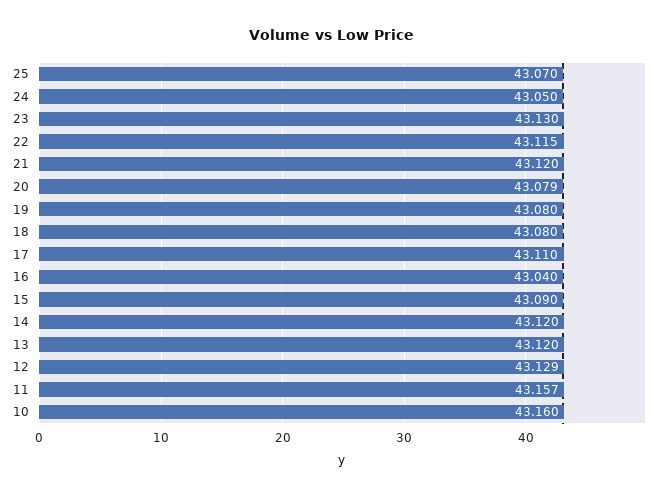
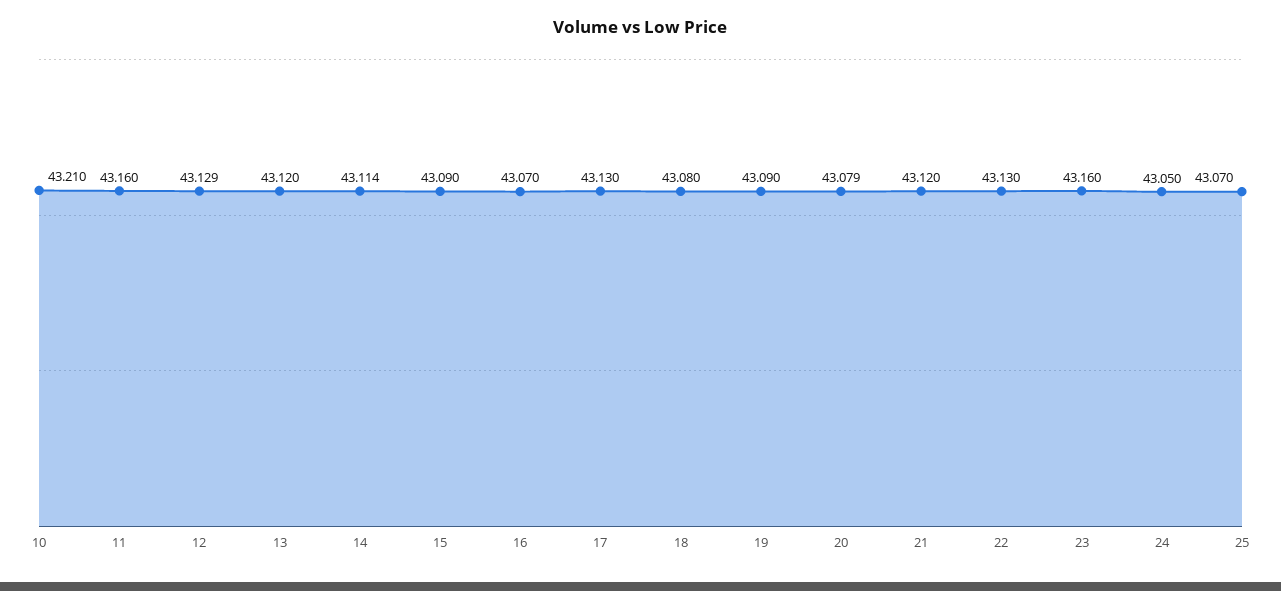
23: 43.13 -> 43.16
22: 43.115 -> 43.13
19: 43.08 -> 43.09
17: 43.11 -> 43.13
16: 43.04 -> 43.07
14: 43.12 -> 43.114
11: 43.157 -> 43.16
10: 43.16 -> 43.21

